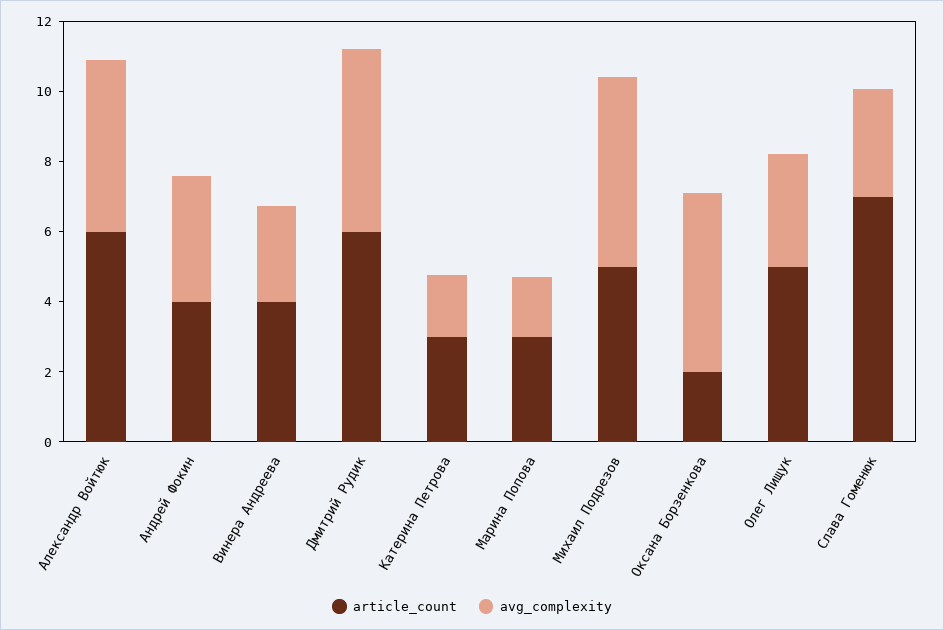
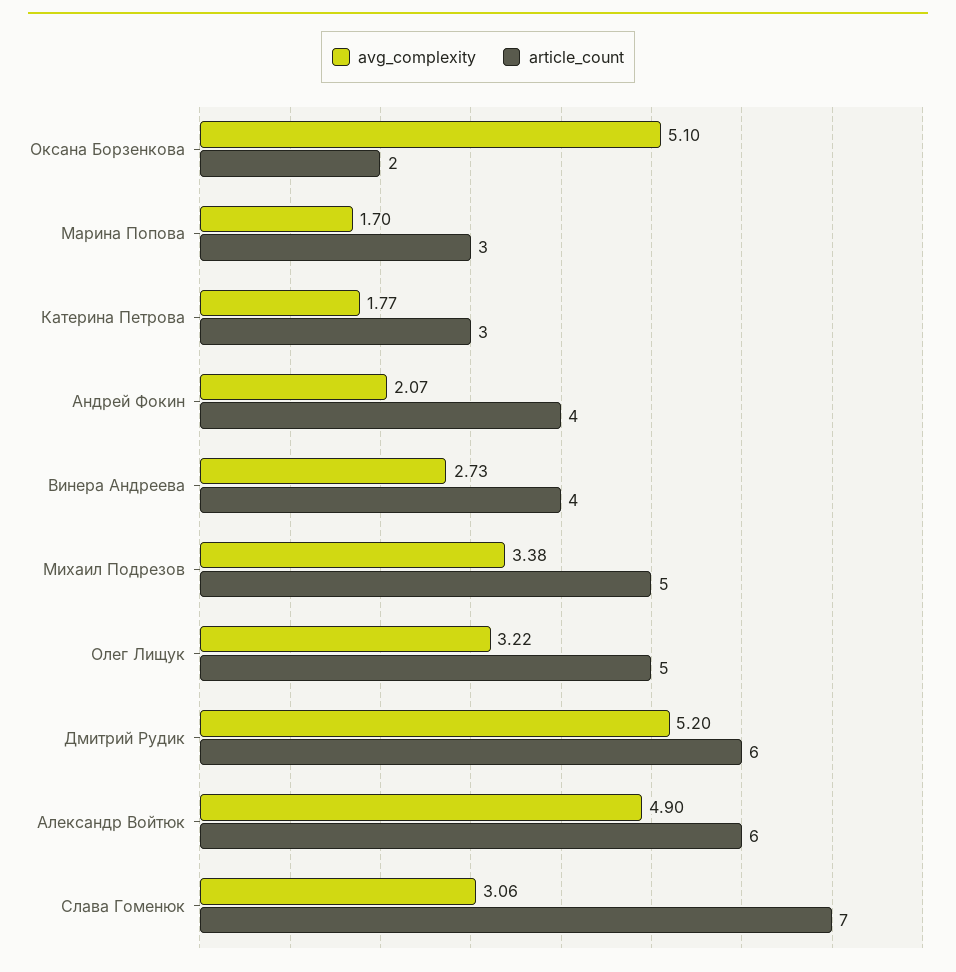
avg_complexity, Андрей Фокин: 3.5 -> 2.07
avg_complexity, Михаил Подрезов: 5.5 -> 3.38

